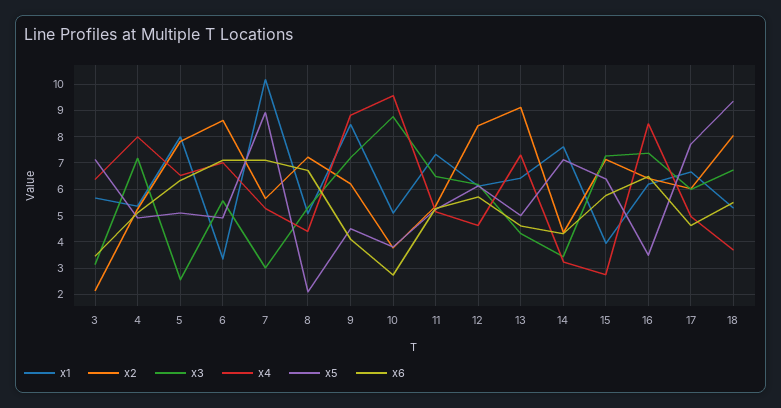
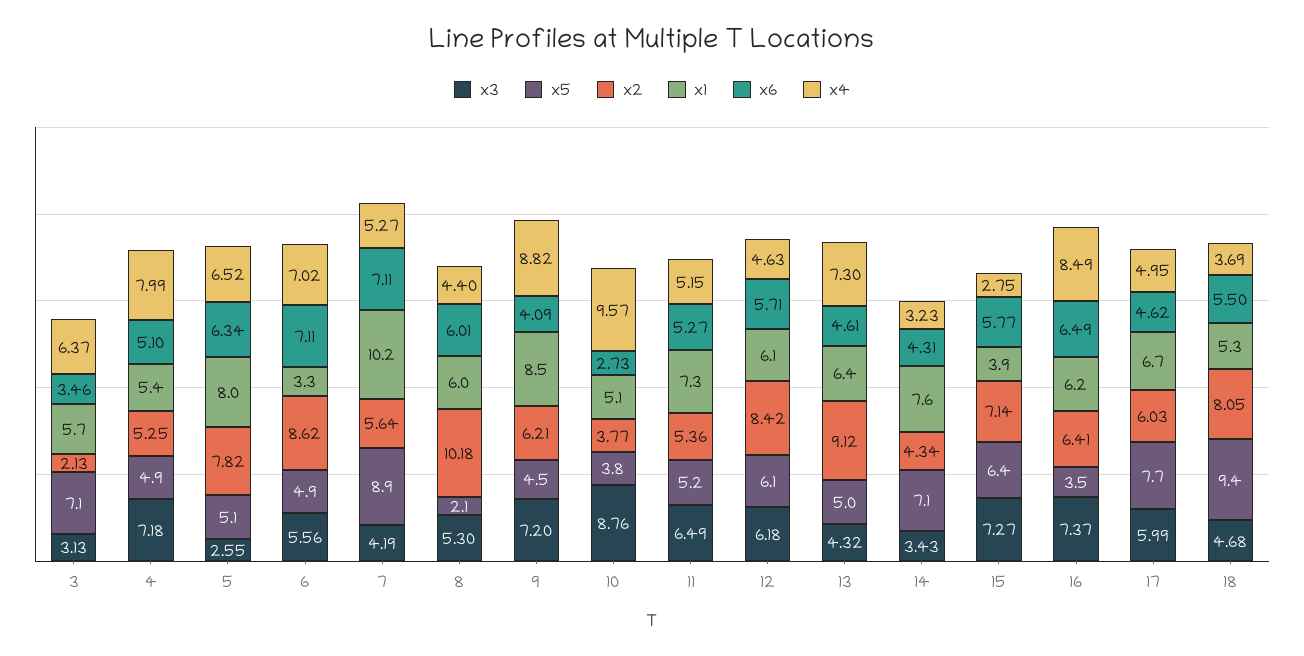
x3, 7: 3 -> 4.19
x1, 8: 5 -> 6
x2, 8: 7.25 -> 10.18
x6, 8: 6.75 -> 6.01
x3, 18: 6.75 -> 4.68

